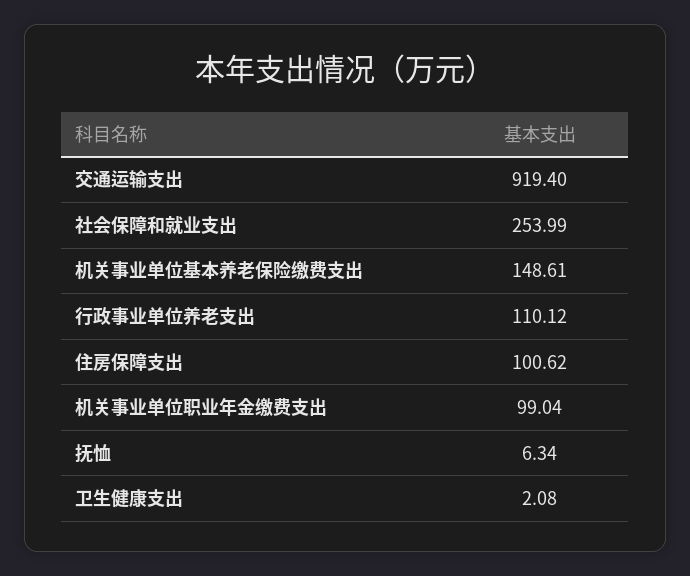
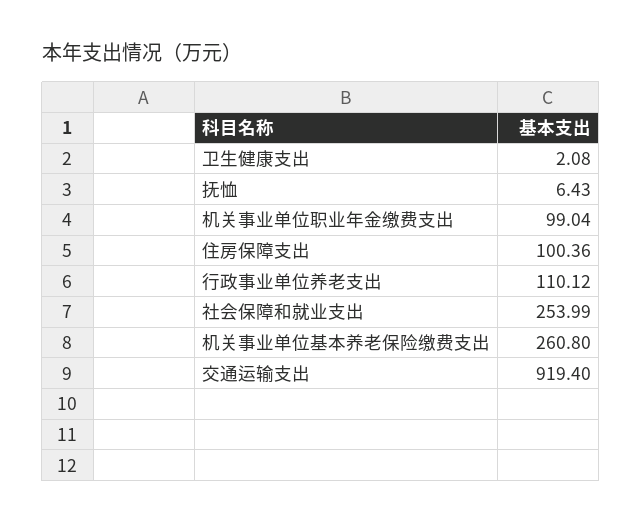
机关事业单位基本养老保险缴费支出: 148.61 -> 260.8
住房保障支出: 100.62 -> 100.36
抚恤: 6.34 -> 6.43

